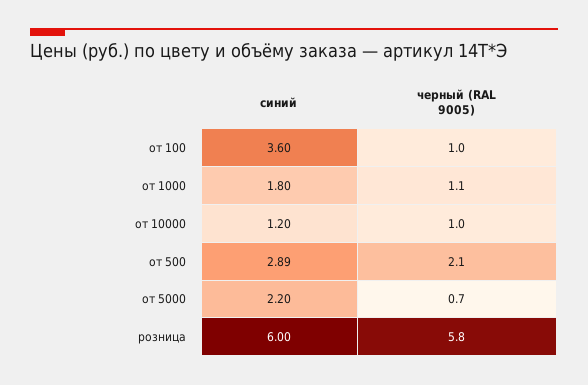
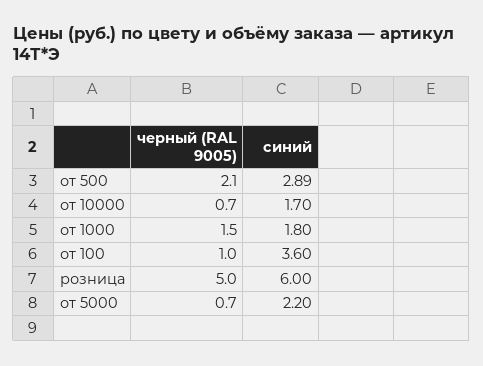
черный (RAL 9005), от 1000: 1.1 -> 1.5
синий, от 10000: 1.2 -> 1.7
черный (RAL 9005), от 10000: 1 -> 0.7
черный (RAL 9005), розница: 5.8 -> 5

